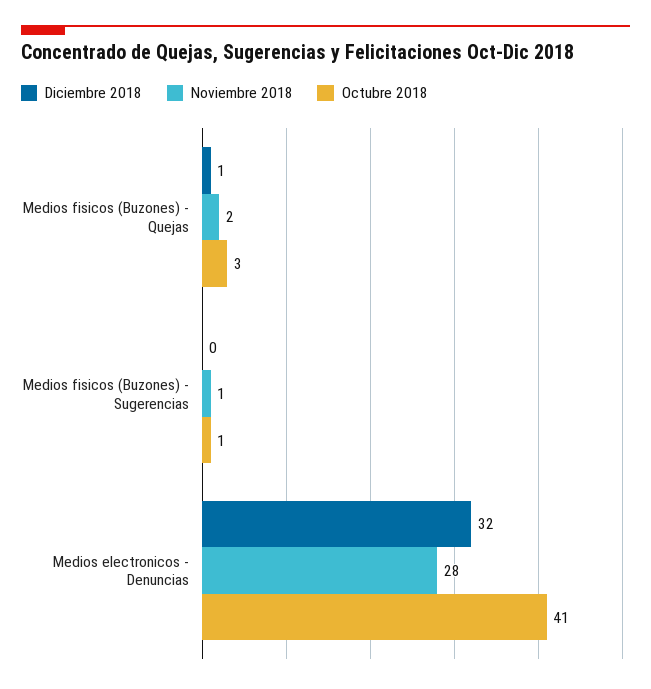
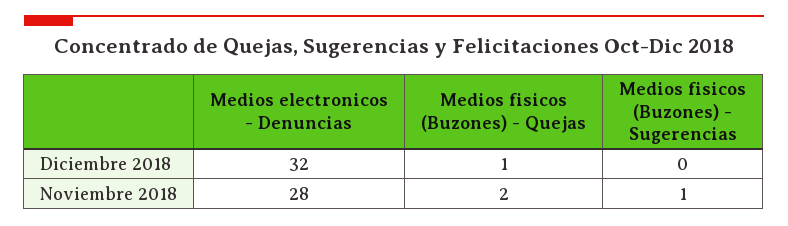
Octubre 2018, Medios fisicos (Buzones) - Quejas: 3 -> none
Octubre 2018, Medios fisicos (Buzones) - Sugerencias: 1 -> none
Octubre 2018, Medios electronicos - Denuncias: 41 -> none

